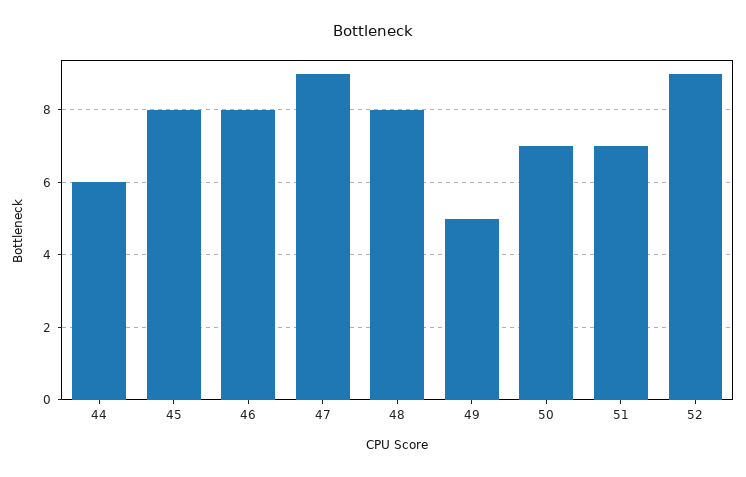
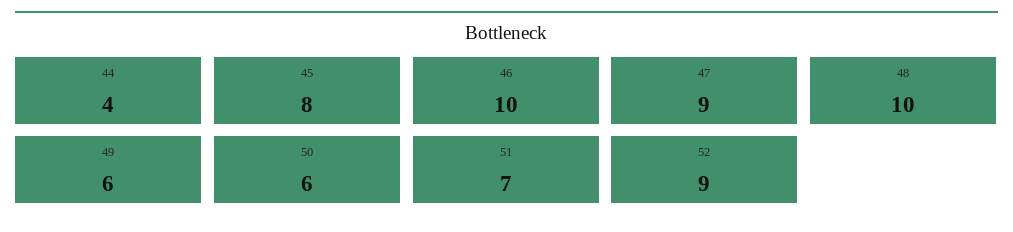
44: 6 -> 4
46: 8 -> 10
48: 8 -> 10
49: 5 -> 6
50: 7 -> 6

